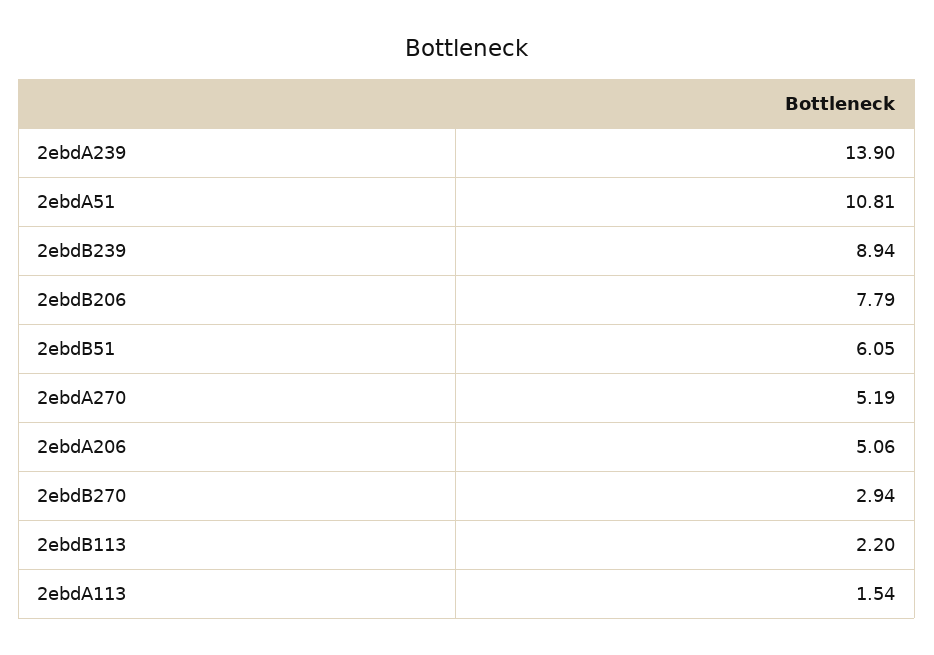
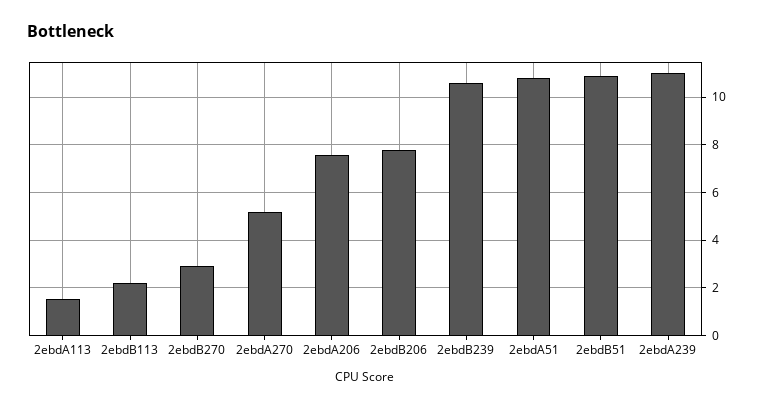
2ebdA239: 13.9 -> 11
2ebdB239: 8.94 -> 10.5
2ebdB51: 6.05 -> 11
2ebdA206: 5.06 -> 7.5

